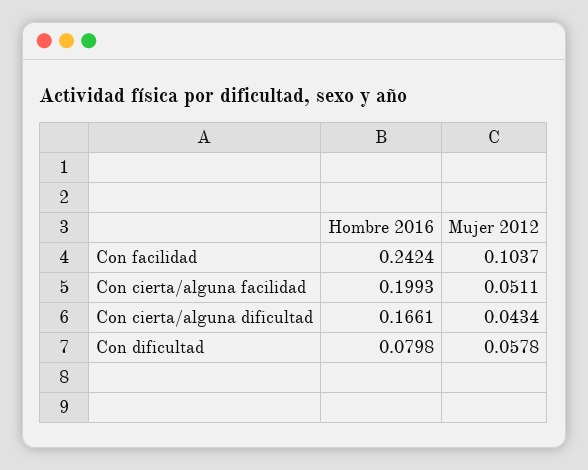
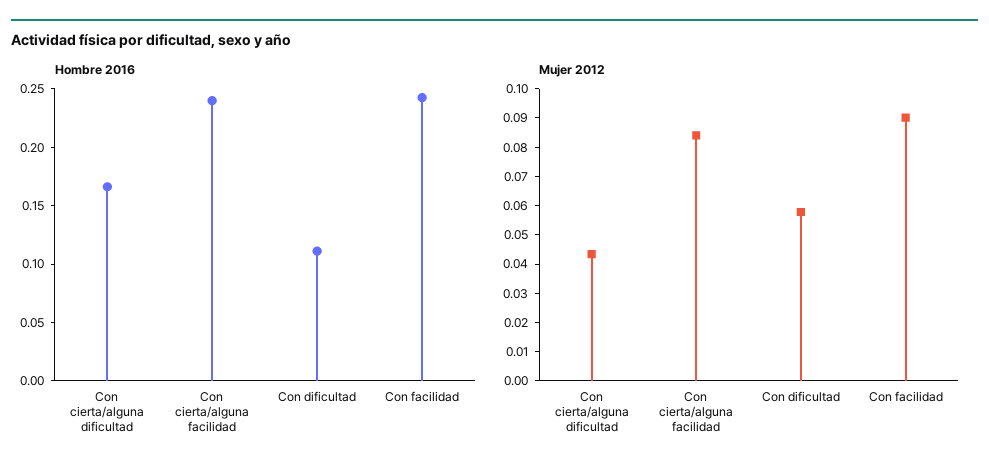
Mujer 2012, Con facilidad: 0.1037 -> 0.09
Hombre 2016, Con cierta/alguna facilidad: 0.1993 -> 0.24
Mujer 2012, Con cierta/alguna facilidad: 0.0511 -> 0.085
Hombre 2016, Con dificultad: 0.0798 -> 0.11

